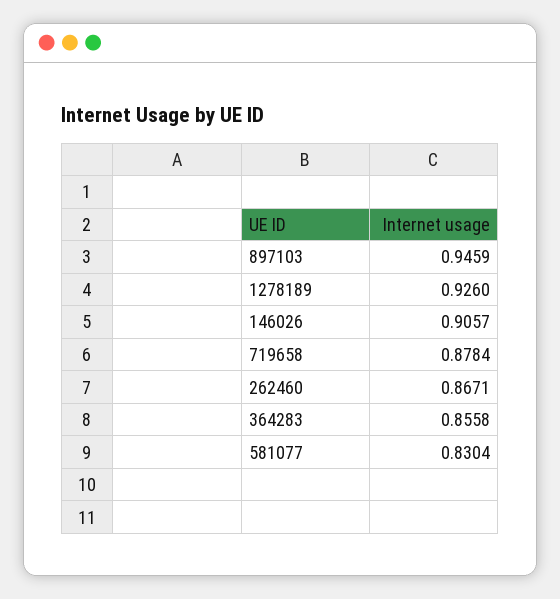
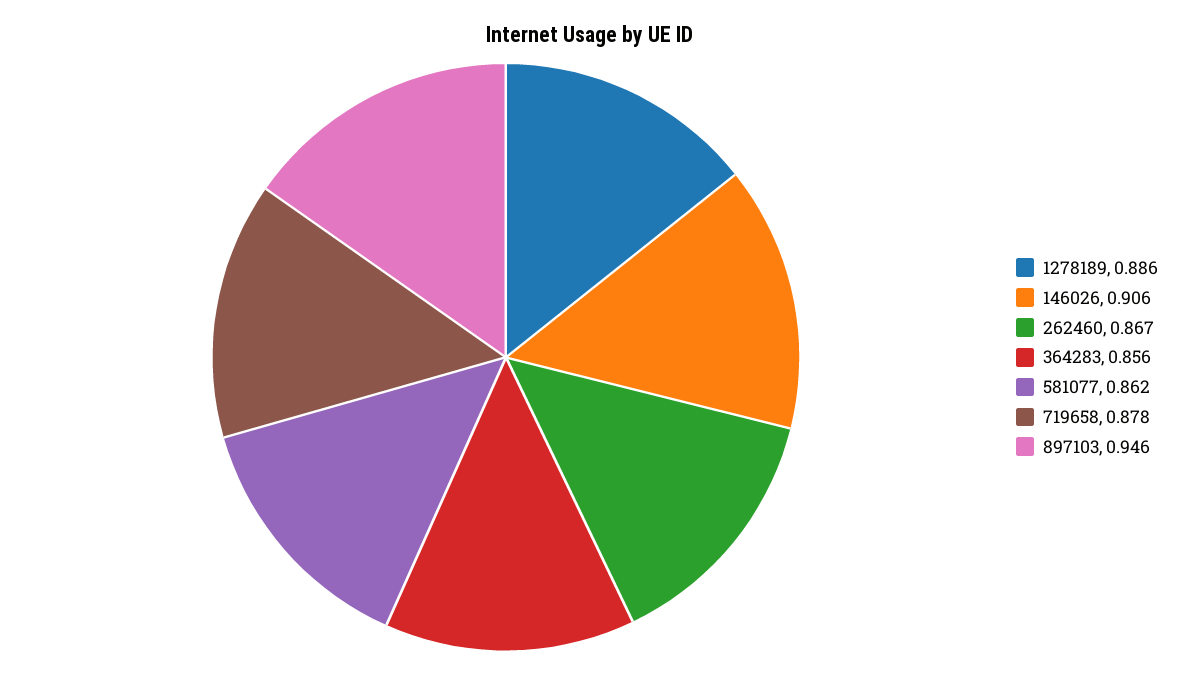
1278189: 0.926 -> 0.886
581077: 0.8304 -> 0.862

